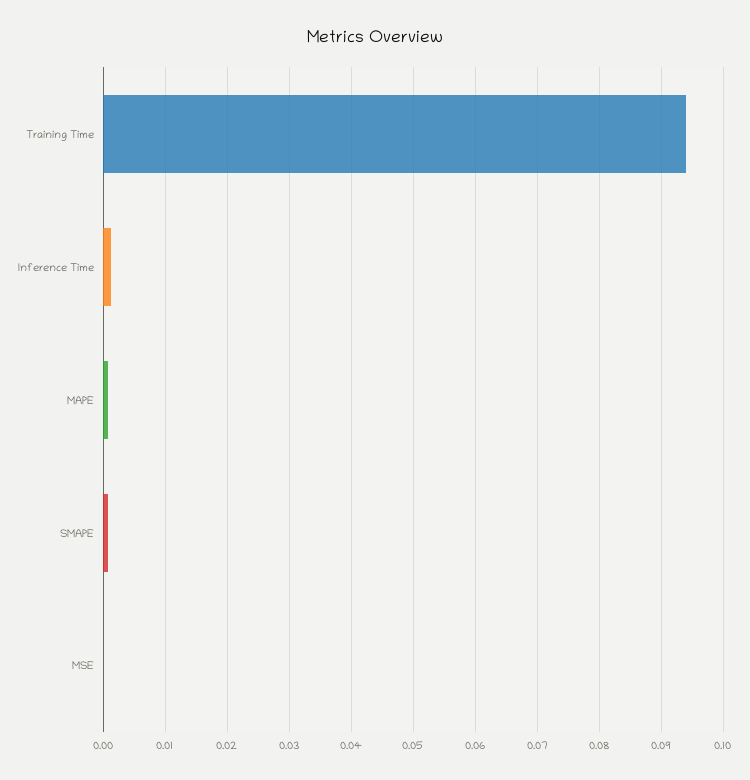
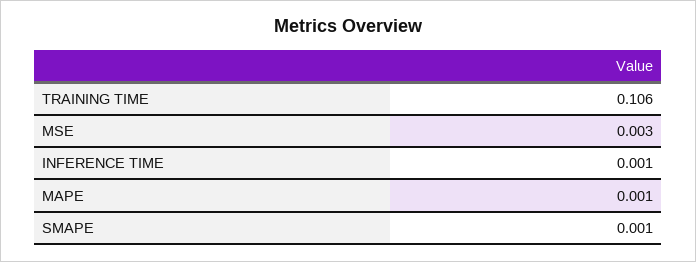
Training Time: 0.094 -> 0.106
MSE: 0 -> 0.003

